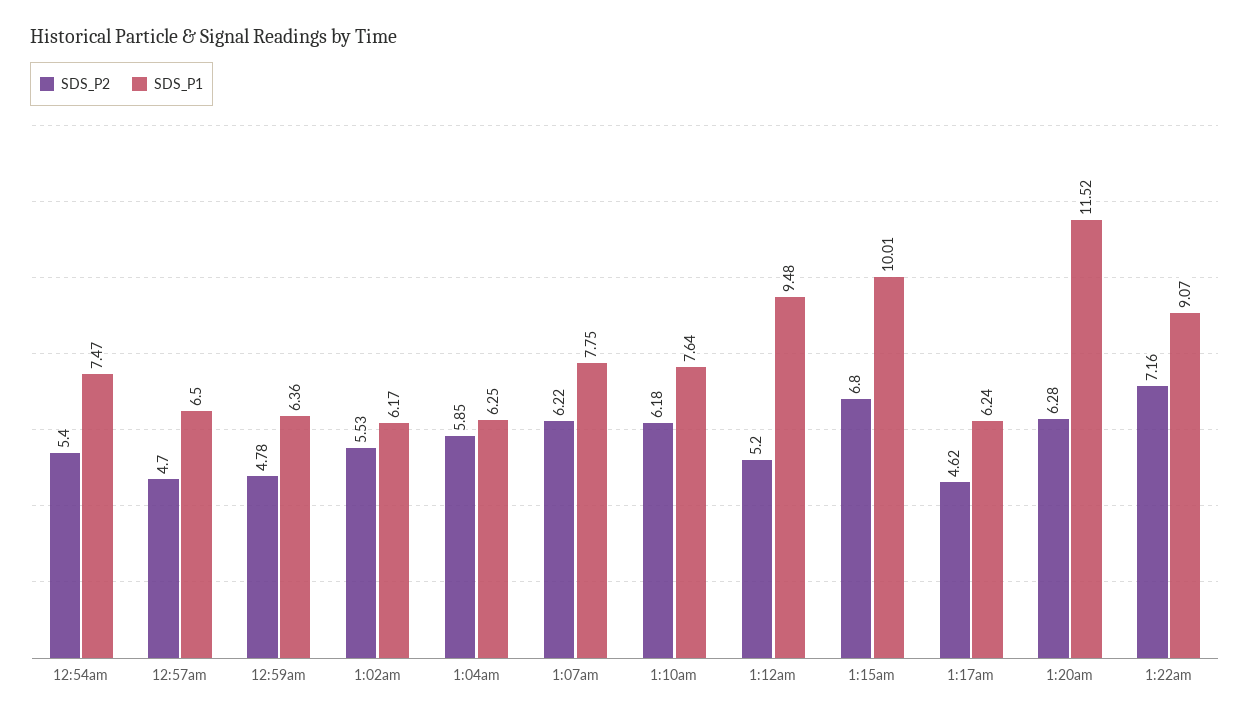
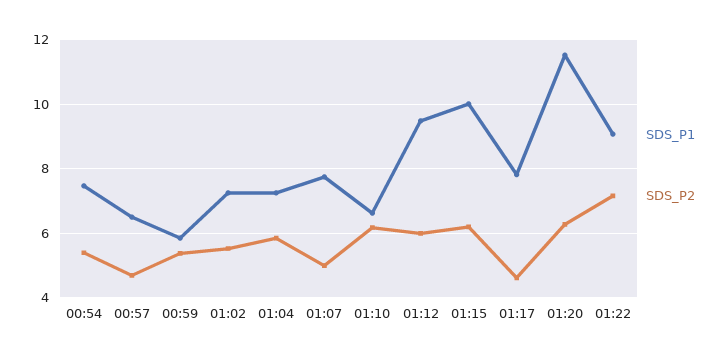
SDS_P2, 12:59am: 4.78 -> 5.4
SDS_P1, 12:59am: 6.36 -> 5.8
SDS_P1, 1:02am: 6.17 -> 7.2
SDS_P1, 1:04am: 6.25 -> 7.2
SDS_P2, 1:07am: 6.22 -> 5
SDS_P1, 1:10am: 7.64 -> 6.6
SDS_P2, 1:12am: 5.2 -> 6
SDS_P2, 1:15am: 6.8 -> 6.2
SDS_P1, 1:17am: 6.24 -> 7.8

